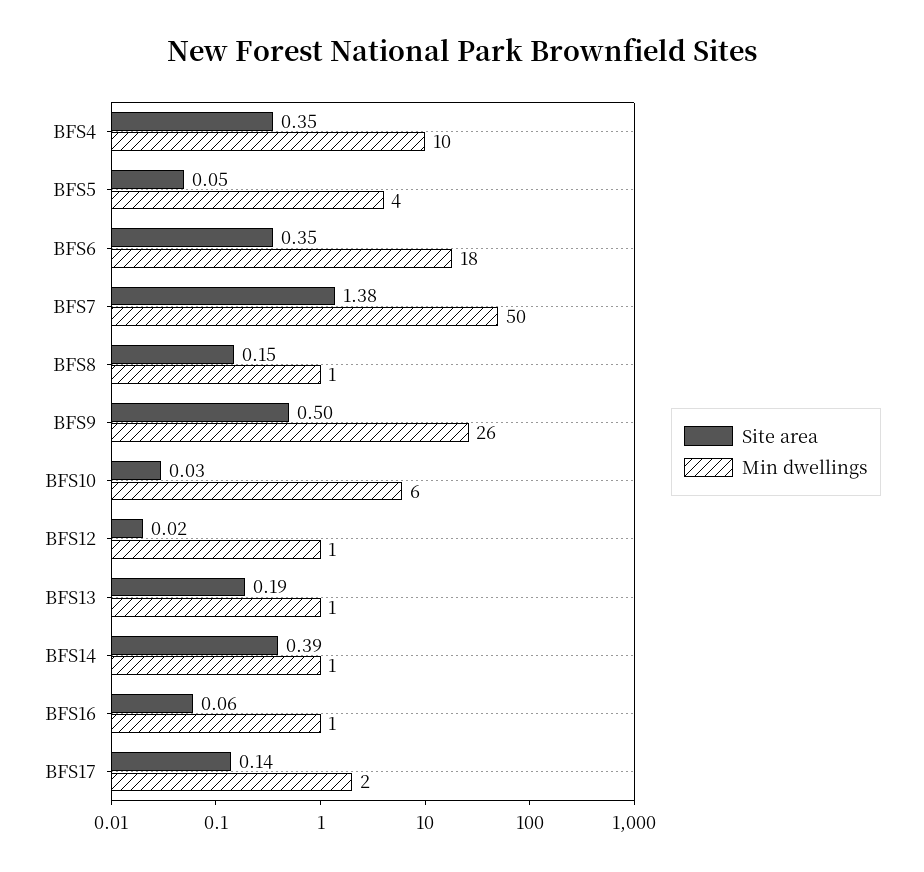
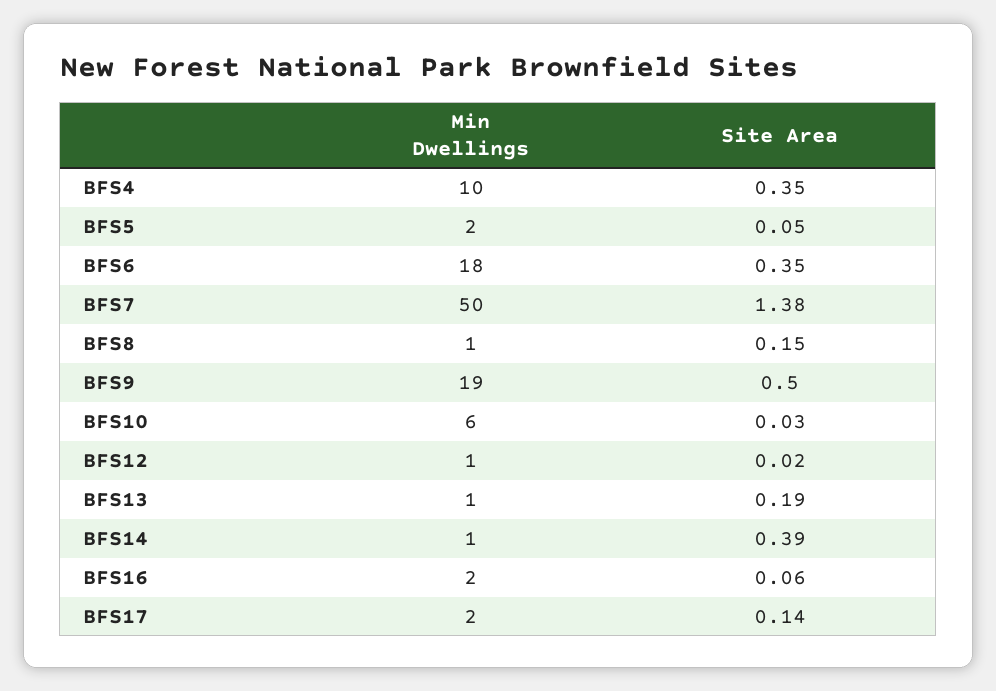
Min dwellings, BFS5: 4 -> 2
Min dwellings, BFS9: 26 -> 19
Min dwellings, BFS16: 1 -> 2

